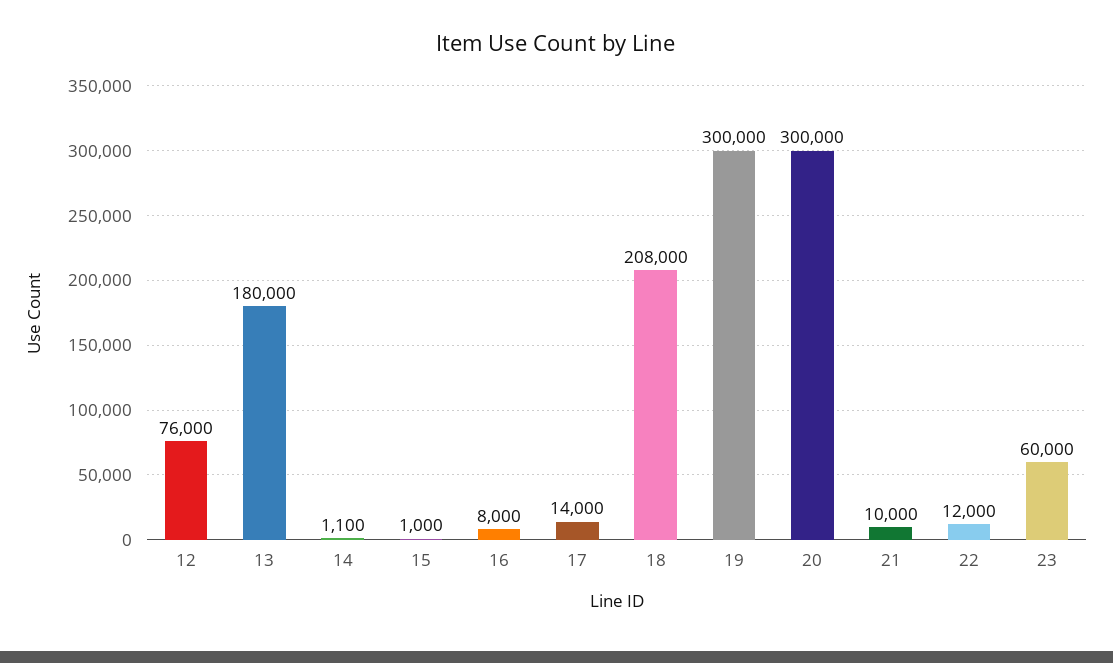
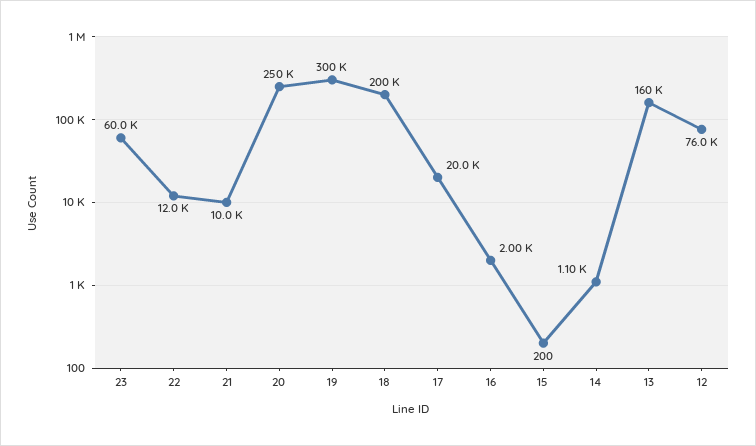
13: 180000 -> 160000
15: 1000 -> 200
16: 8000 -> 2000
17: 14000 -> 20000
18: 208000 -> 200000
20: 300000 -> 250000

